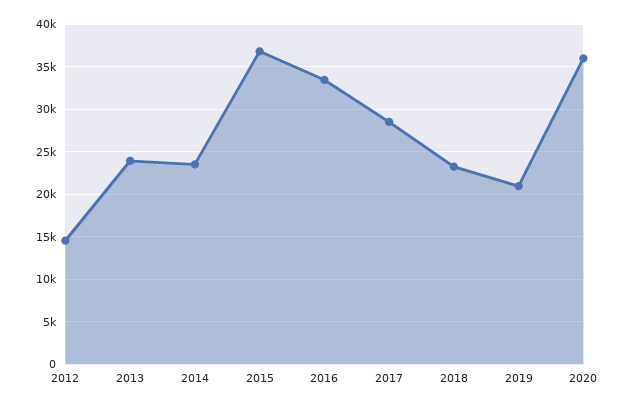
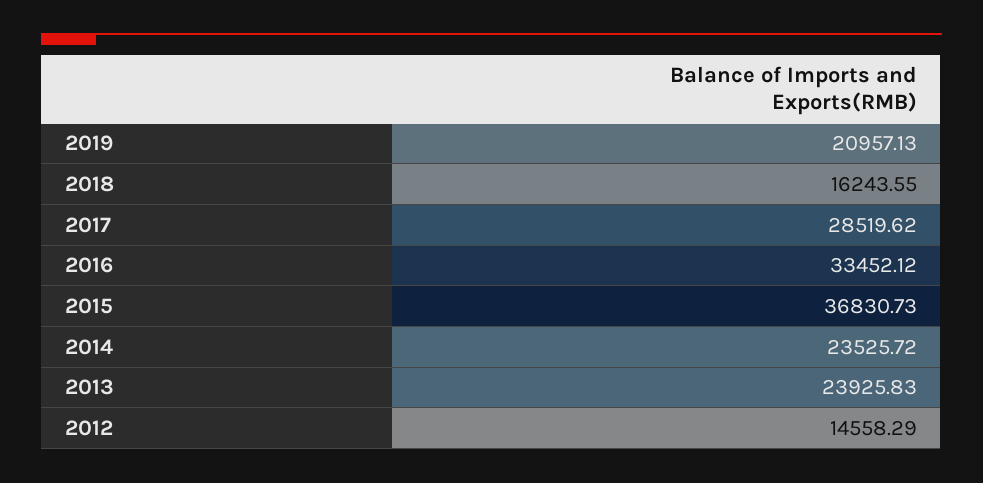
2018: 23000 -> 16243.55
2020: 36000 -> none

